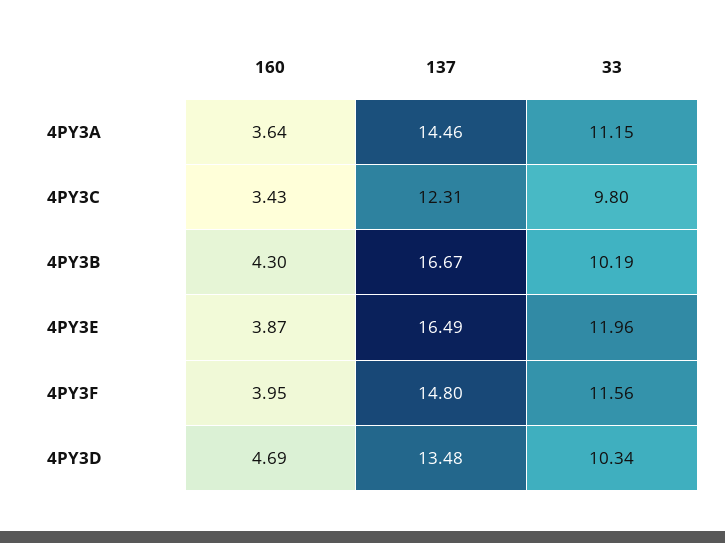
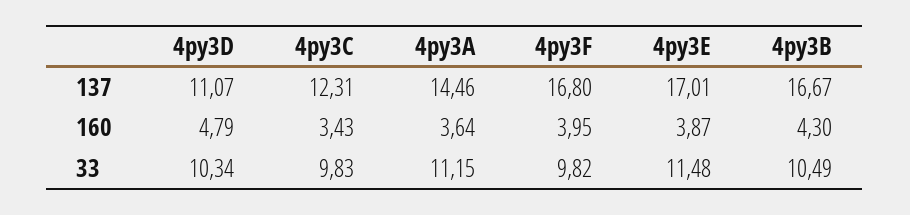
33, 4PY3C: 9.8 -> 9.83
33, 4PY3B: 10.19 -> 10.49
137, 4PY3E: 16.49 -> 17.01
33, 4PY3E: 11.96 -> 11.48
137, 4PY3F: 14.8 -> 16.8
33, 4PY3F: 11.56 -> 9.82
160, 4PY3D: 4.69 -> 4.79
137, 4PY3D: 13.48 -> 11.07

